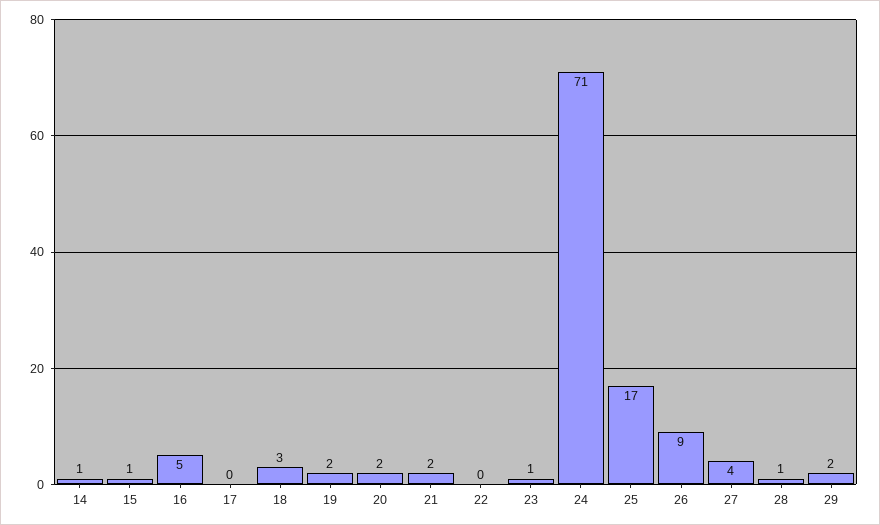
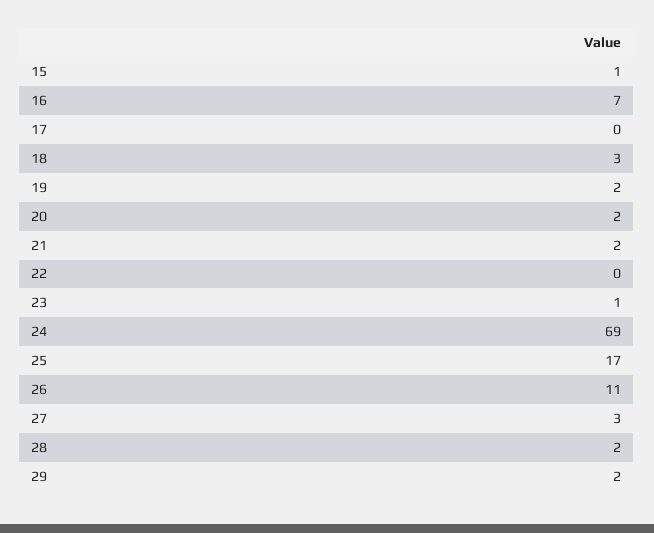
14: 1 -> none
16: 5 -> 7
24: 71 -> 69
26: 9 -> 11
27: 4 -> 3
28: 1 -> 2

